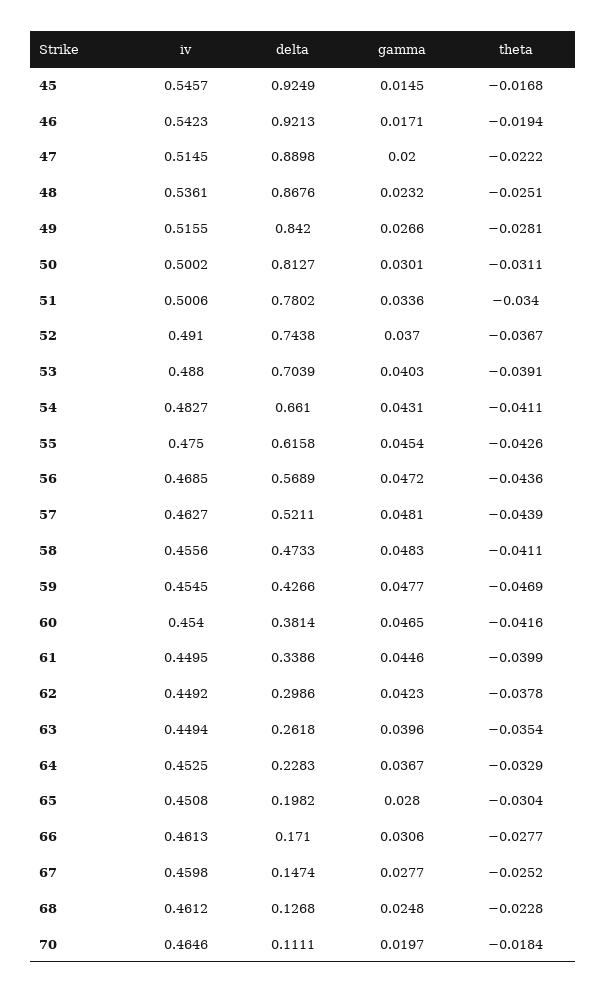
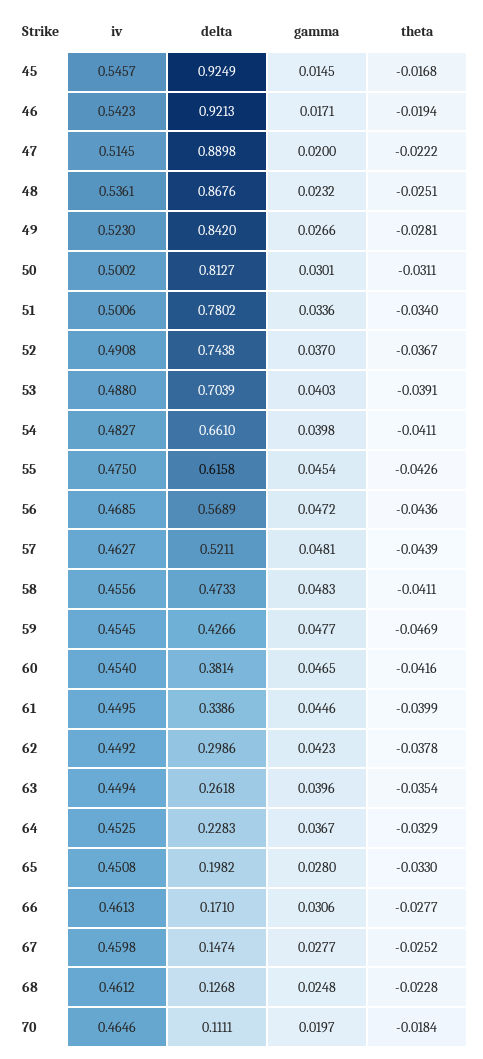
iv, 49: 0.5155 -> 0.523
iv, 52: 0.491 -> 0.4908
gamma, 54: 0.0431 -> 0.0398
theta, 65: -0.0304 -> -0.033

